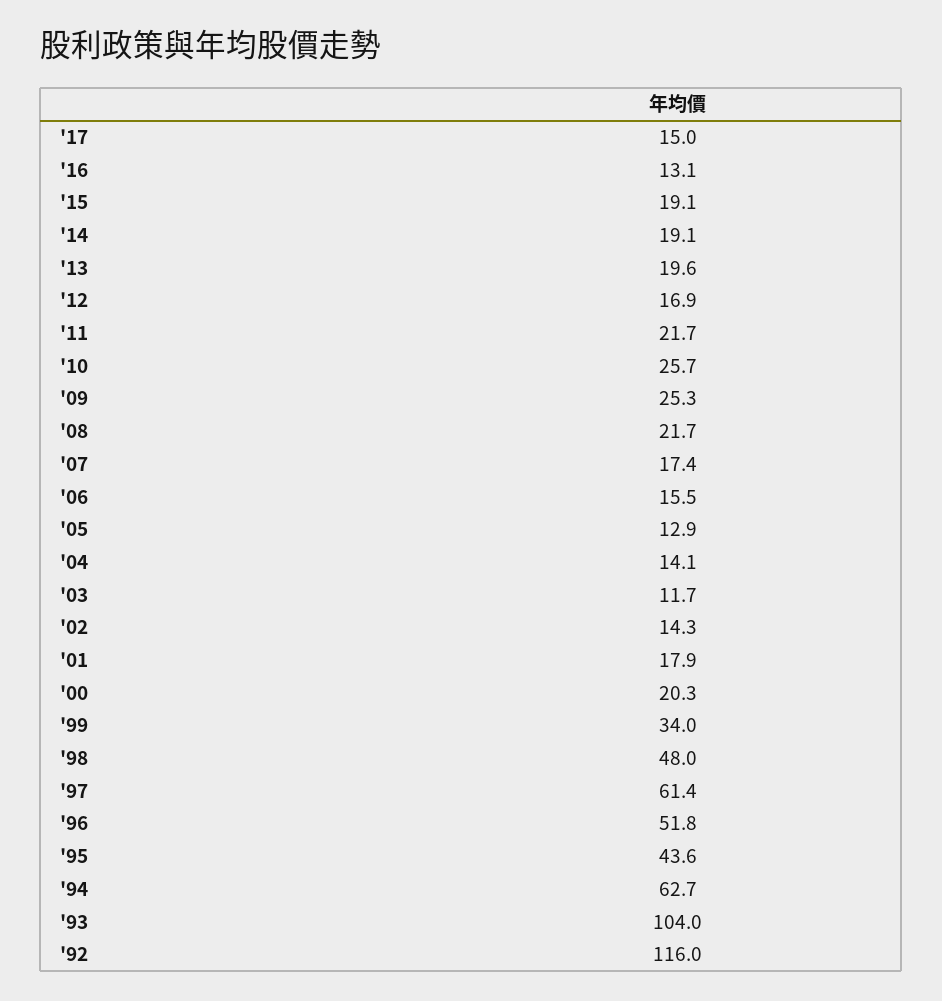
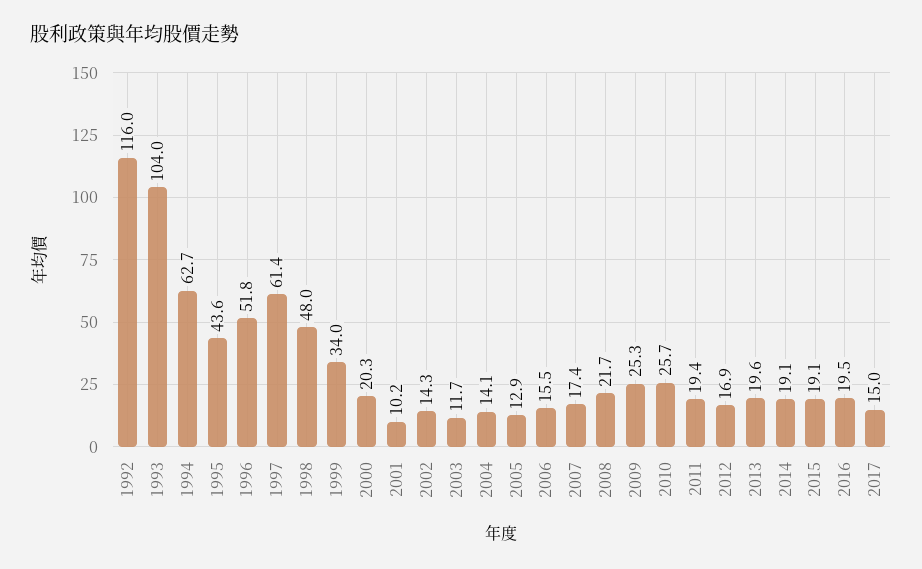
'16: 13.1 -> 19.5
'11: 21.7 -> 19.4
'01: 17.9 -> 10.2

